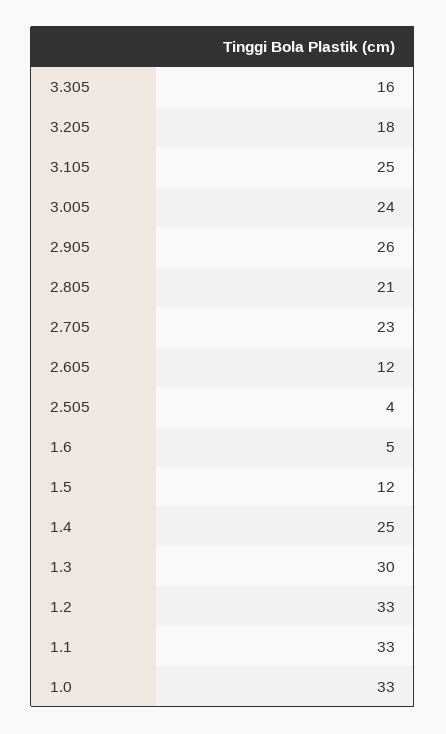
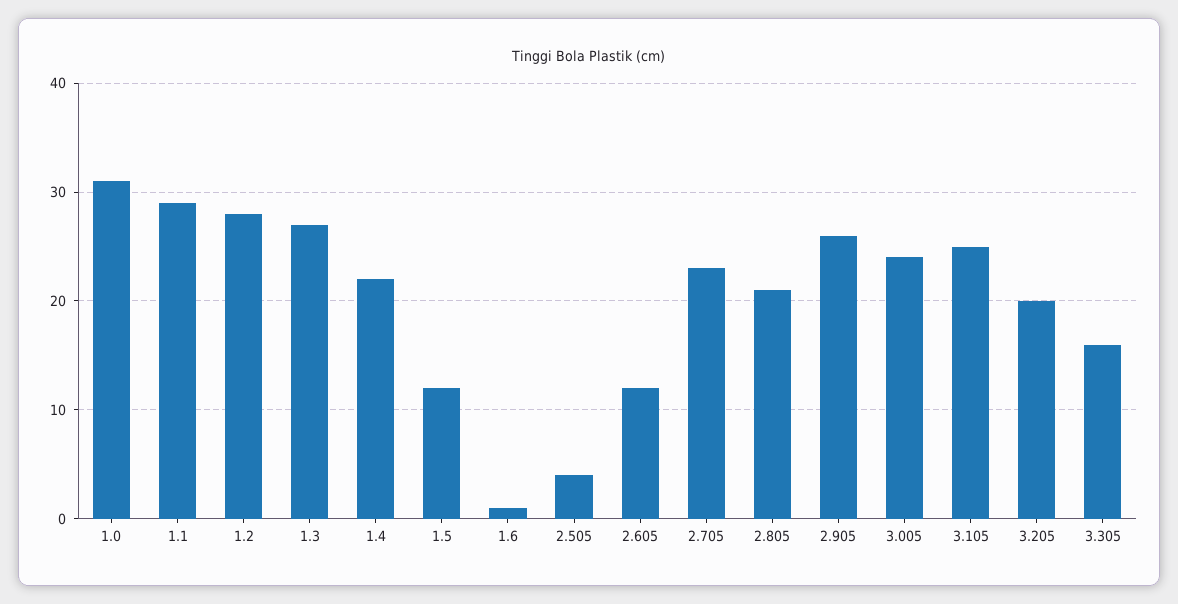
3.205: 18 -> 20
1.6: 5 -> 1
1.4: 25 -> 22
1.3: 30 -> 27
1.2: 33 -> 28
1.1: 33 -> 29
1.0: 33 -> 31

